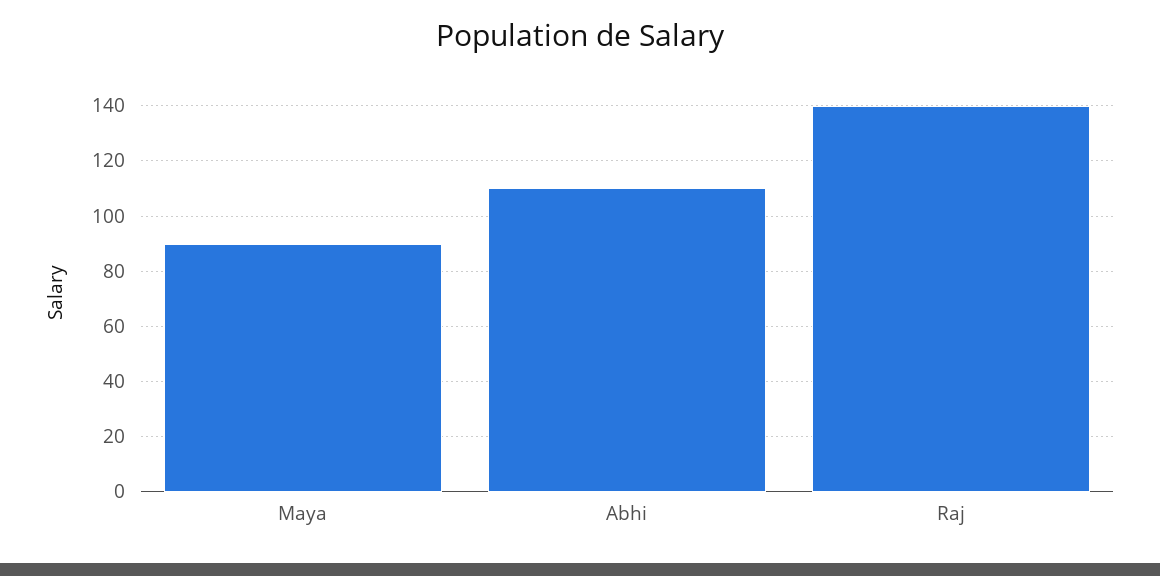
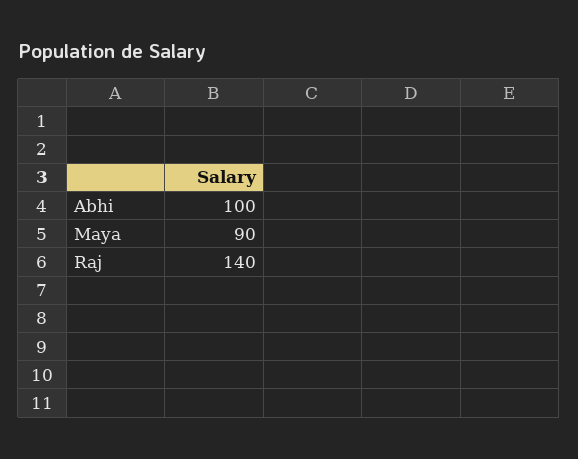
Abhi: 110 -> 100

